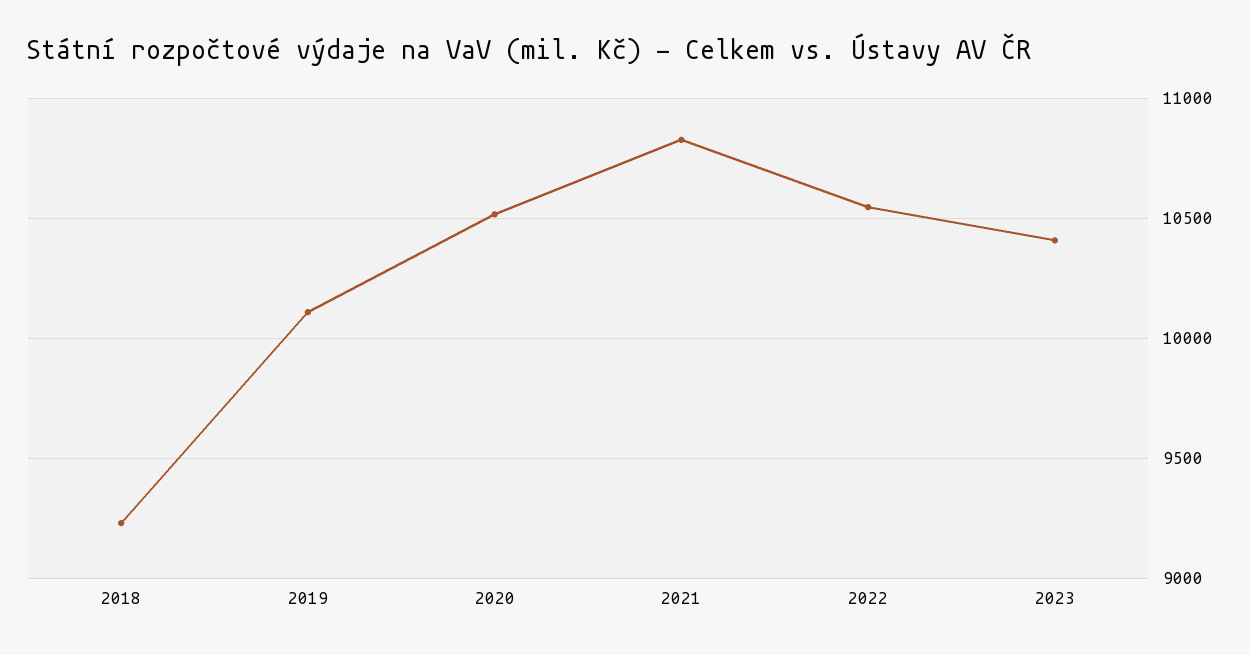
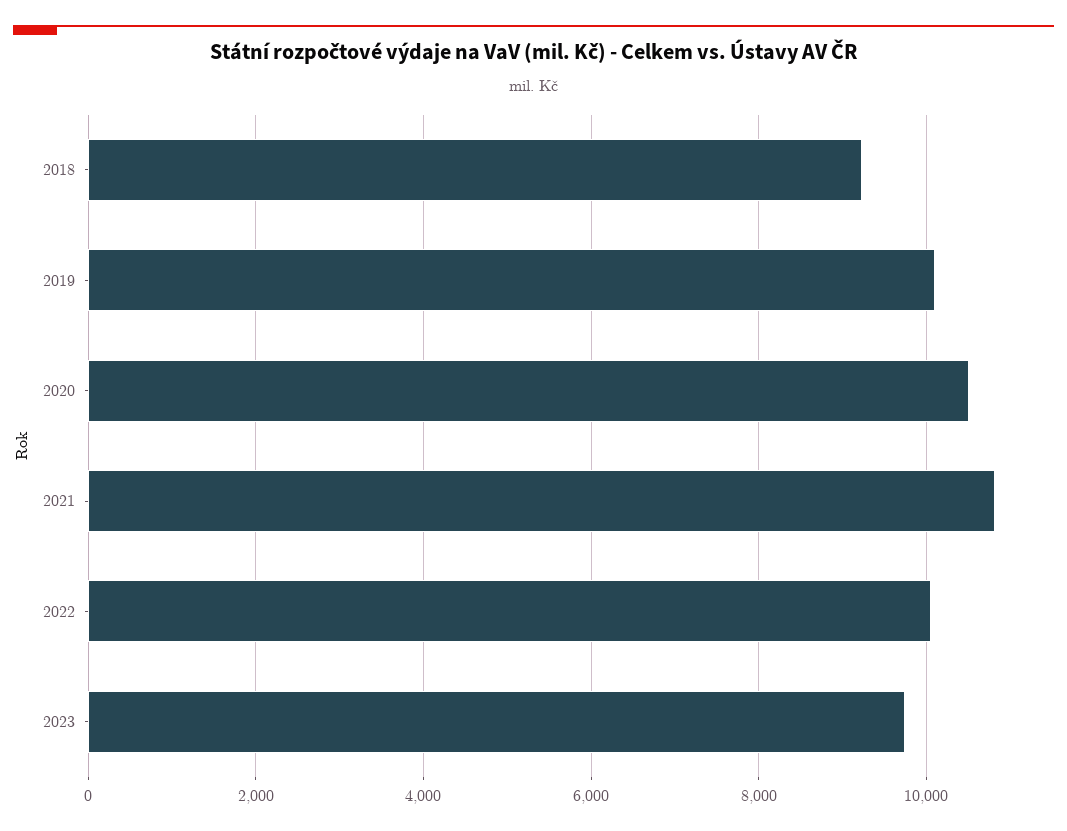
2022: 10550 -> 10000
2023: 10400 -> 9800

